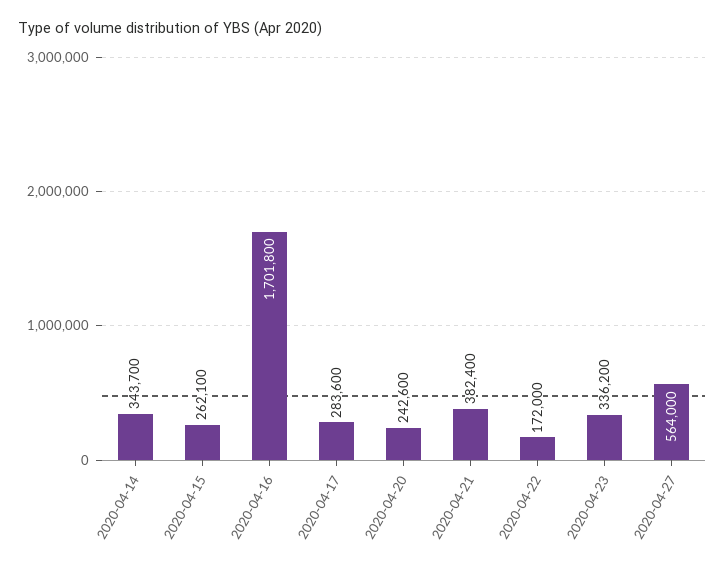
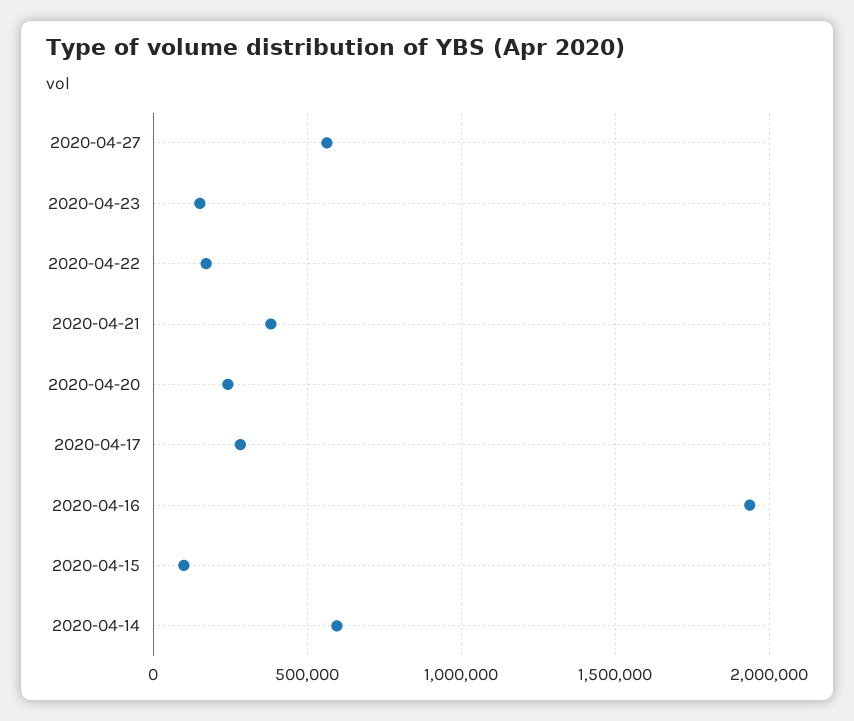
2020-04-14: 343700 -> 600000
2020-04-15: 262100 -> 100000
2020-04-16: 1701800 -> 1950000
2020-04-23: 336200 -> 150000

